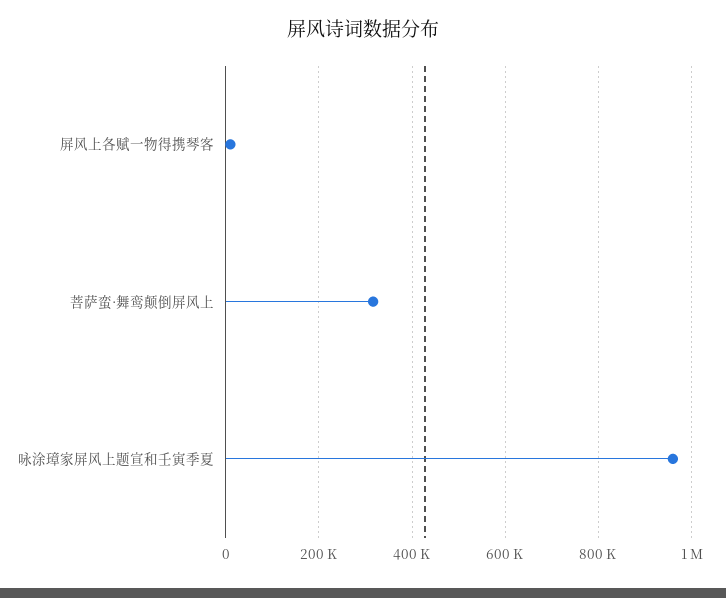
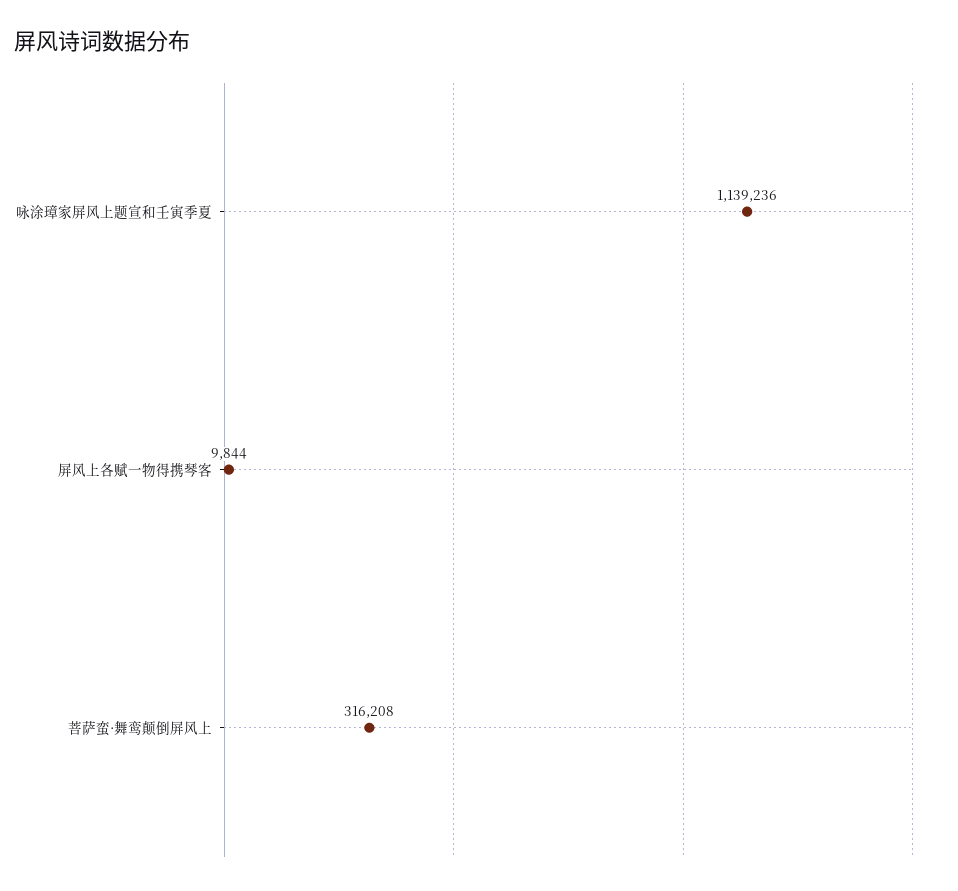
咏涂璋家屏风上题宣和壬寅季夏: 960000 -> 1139236

